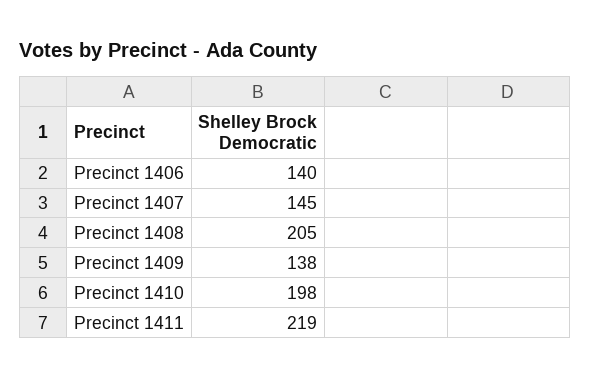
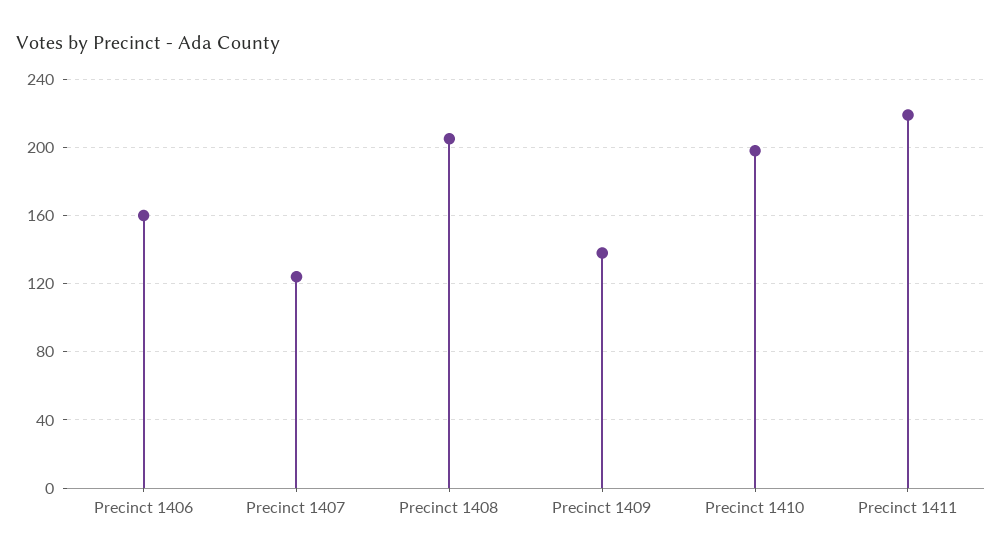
Precinct 1406: 140 -> 160
Precinct 1407: 145 -> 125

